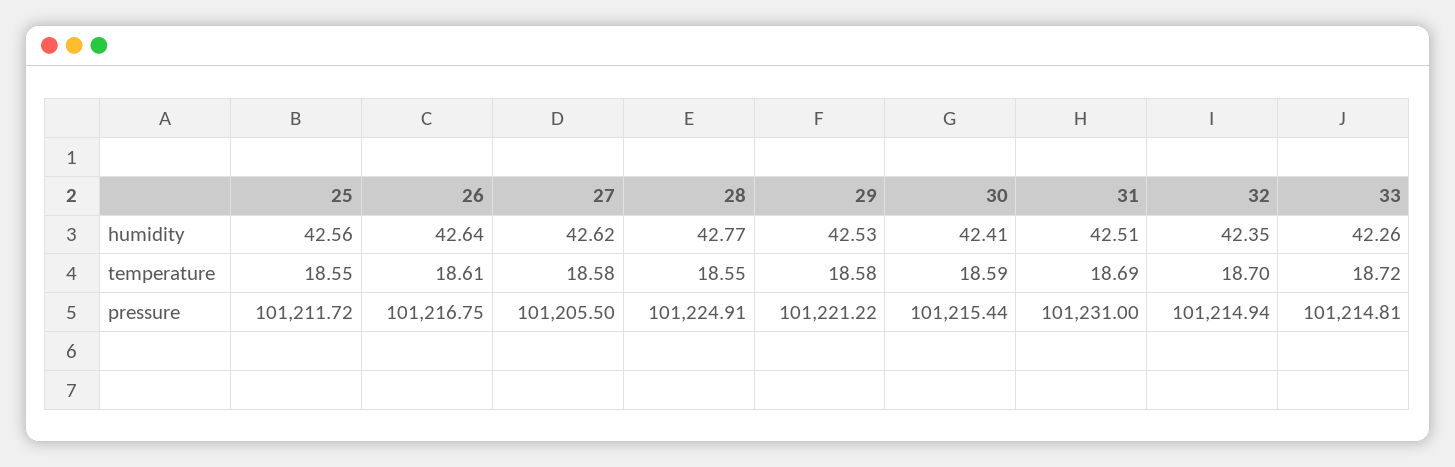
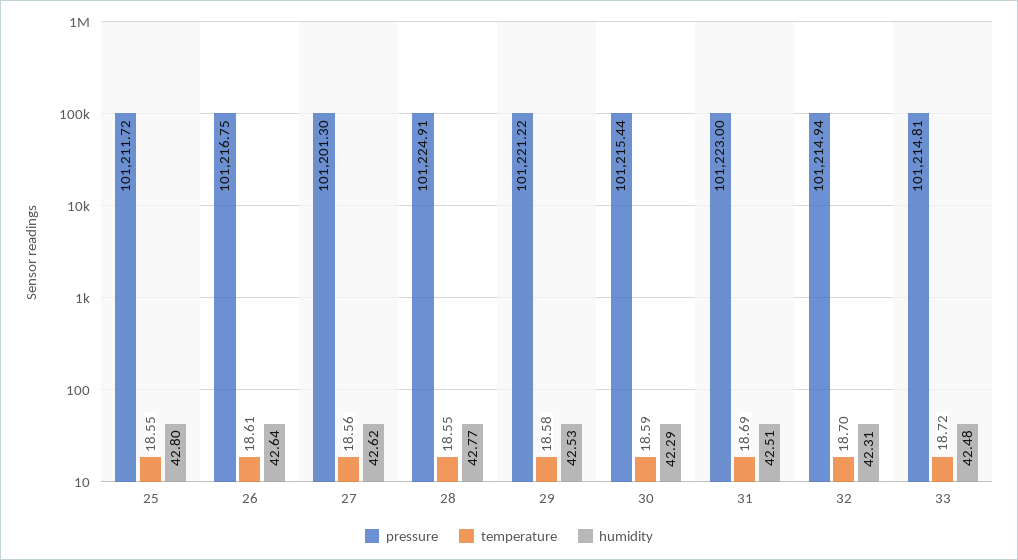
humidity, 25: 42.56 -> 42.8
humidity, 30: 42.41 -> 42.29
humidity, 32: 42.35 -> 42.31
humidity, 33: 42.26 -> 42.48
temperature, 27: 18.58 -> 18.56
pressure, 27: 101205.5 -> 101201.3
pressure, 31: 101231 -> 101223

